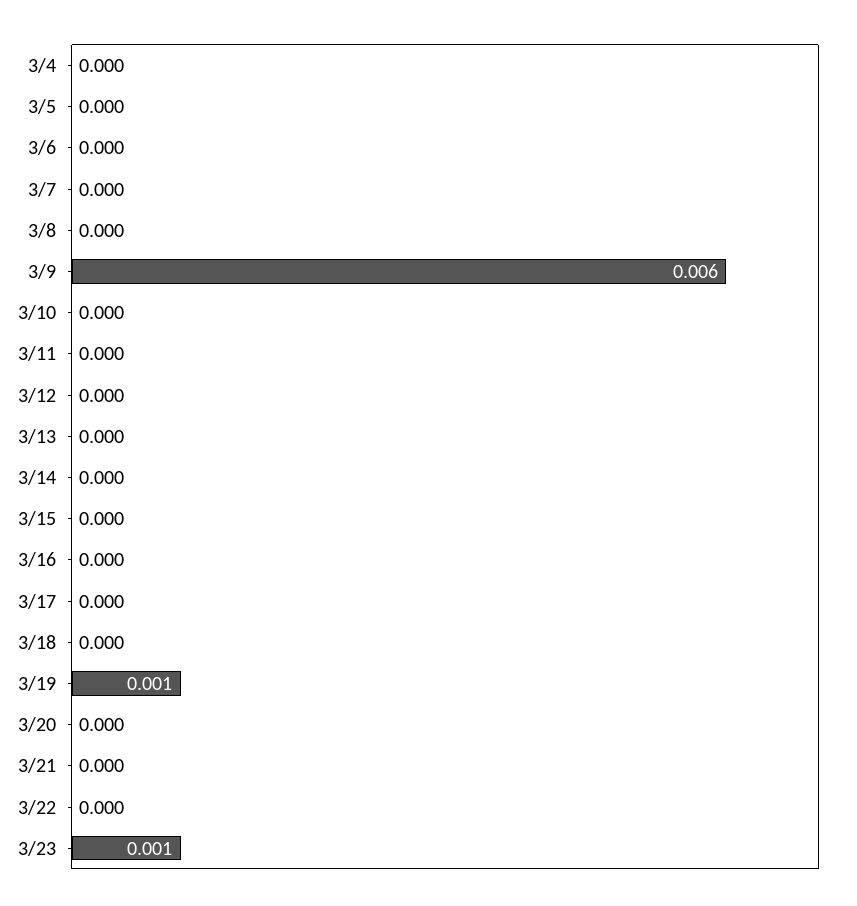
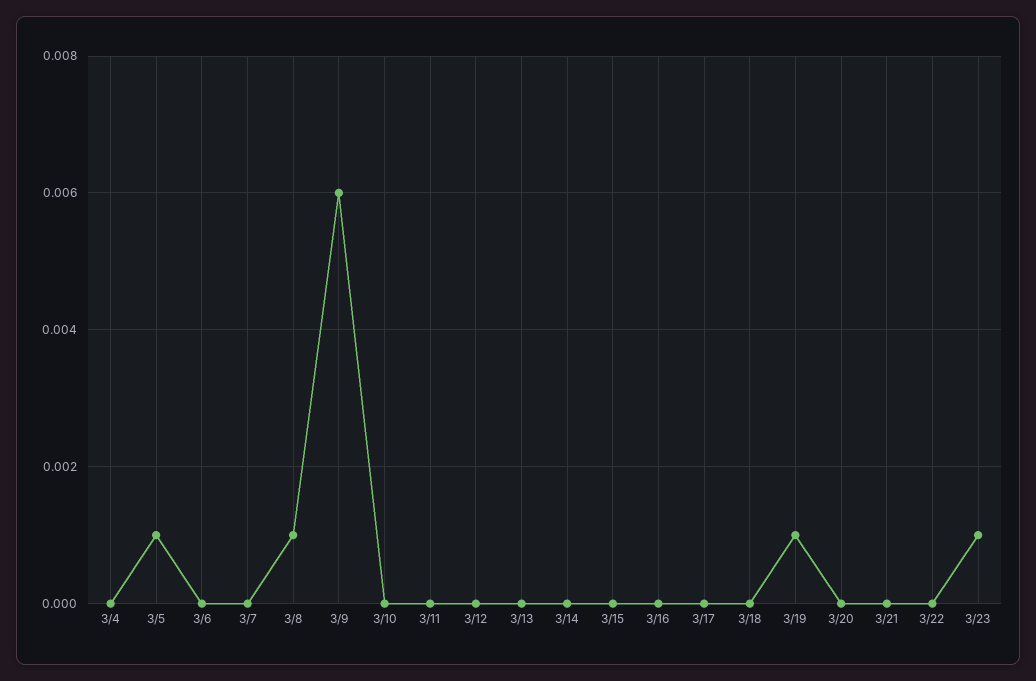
3/5: 0 -> 0.001
3/8: 0 -> 0.001

